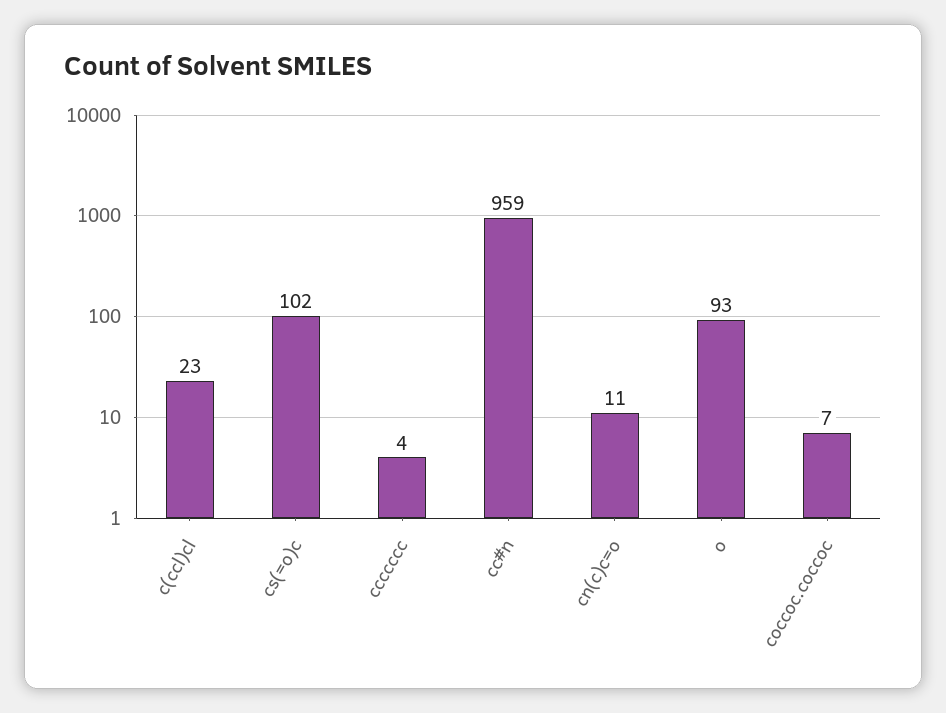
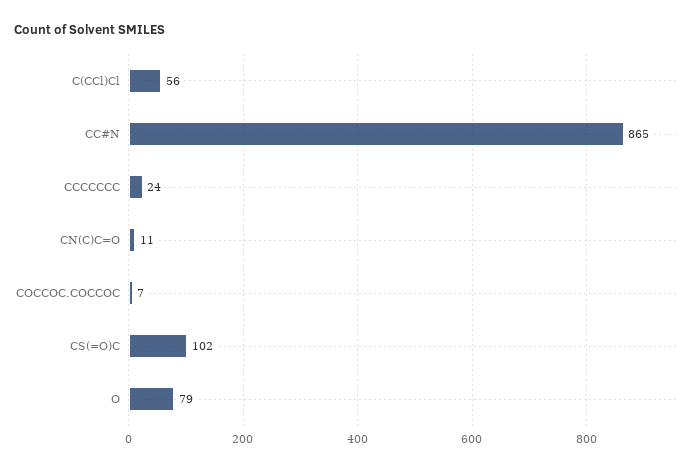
c(ccl)cl: 23 -> 56
ccccccc: 4 -> 24
cc#n: 959 -> 865
o: 93 -> 79

